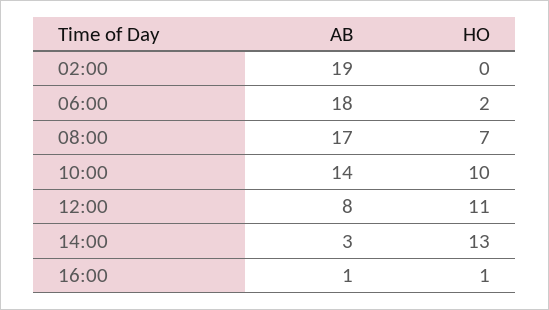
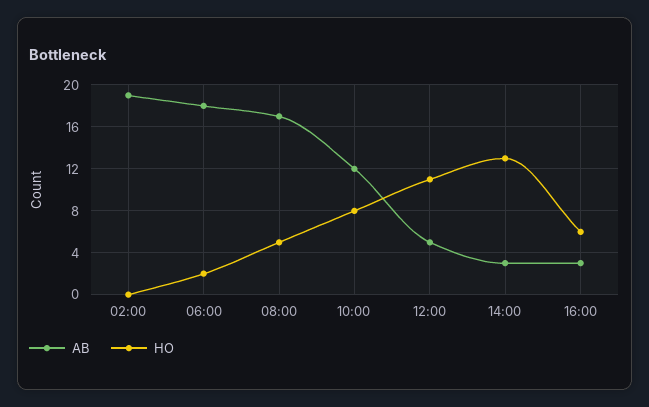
HO, 08:00: 7 -> 5
AB, 10:00: 14 -> 12
HO, 10:00: 10 -> 8
AB, 12:00: 8 -> 5
AB, 16:00: 1 -> 3
HO, 16:00: 1 -> 6

